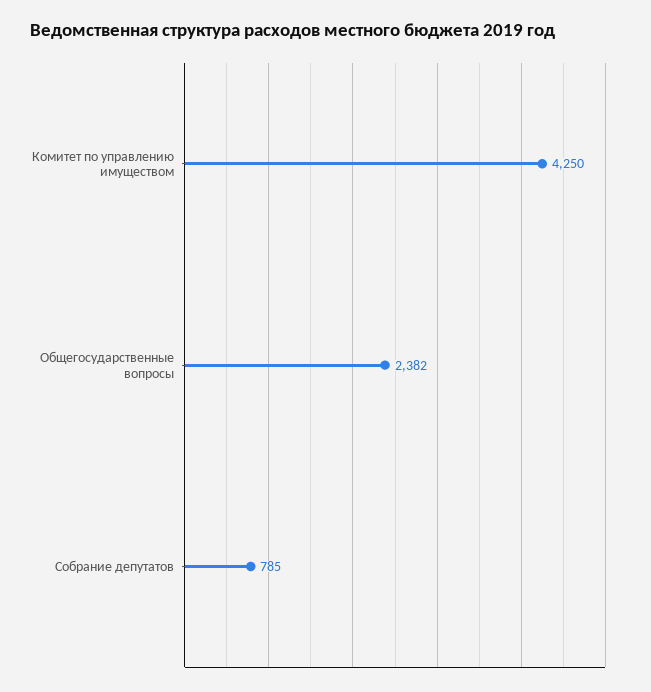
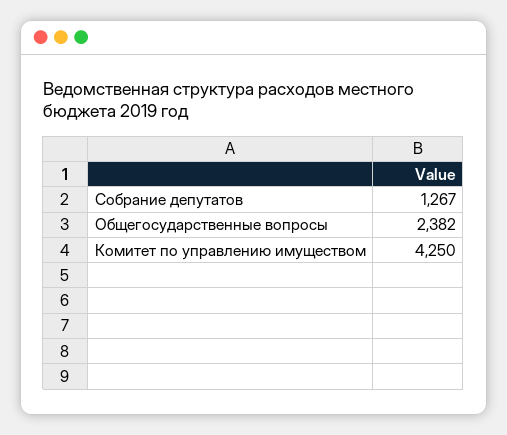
Собрание депутатов: 785 -> 1267

